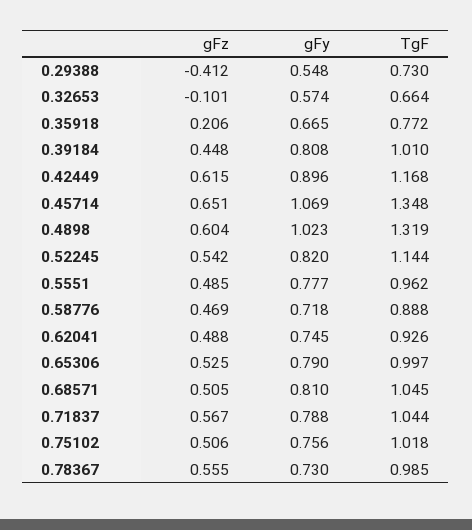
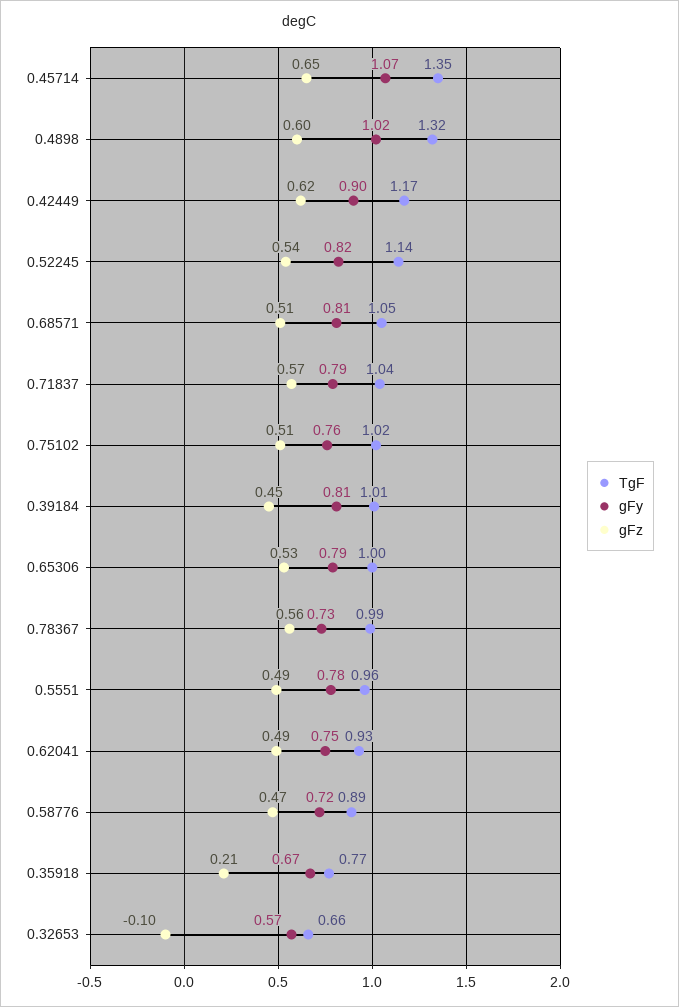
gFz, 0.29388: -0.412 -> none
gFy, 0.29388: 0.548 -> none
TgF, 0.29388: 0.73 -> none

